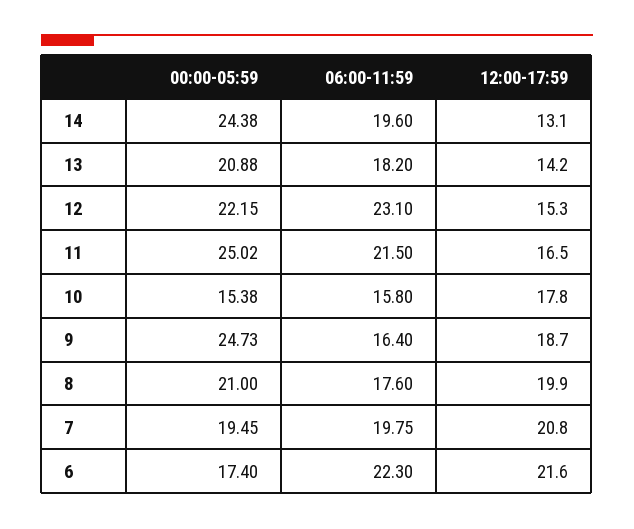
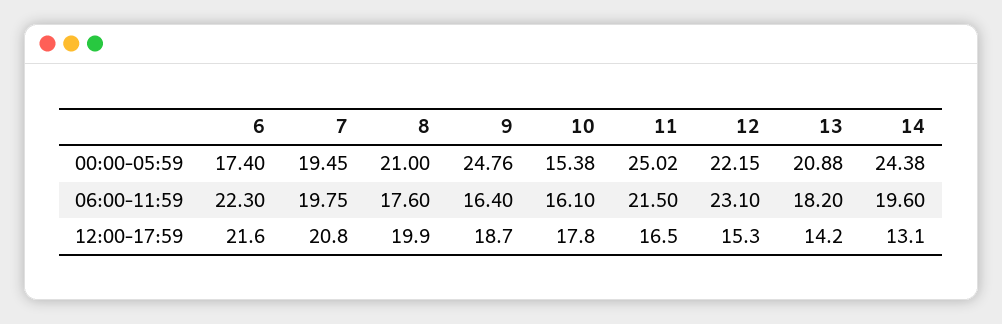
06:00-11:59, 10: 15.8 -> 16.1
00:00-05:59, 9: 24.73 -> 24.76

